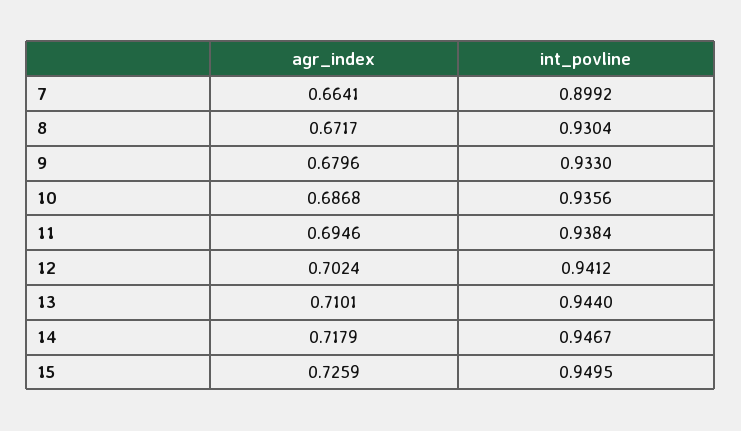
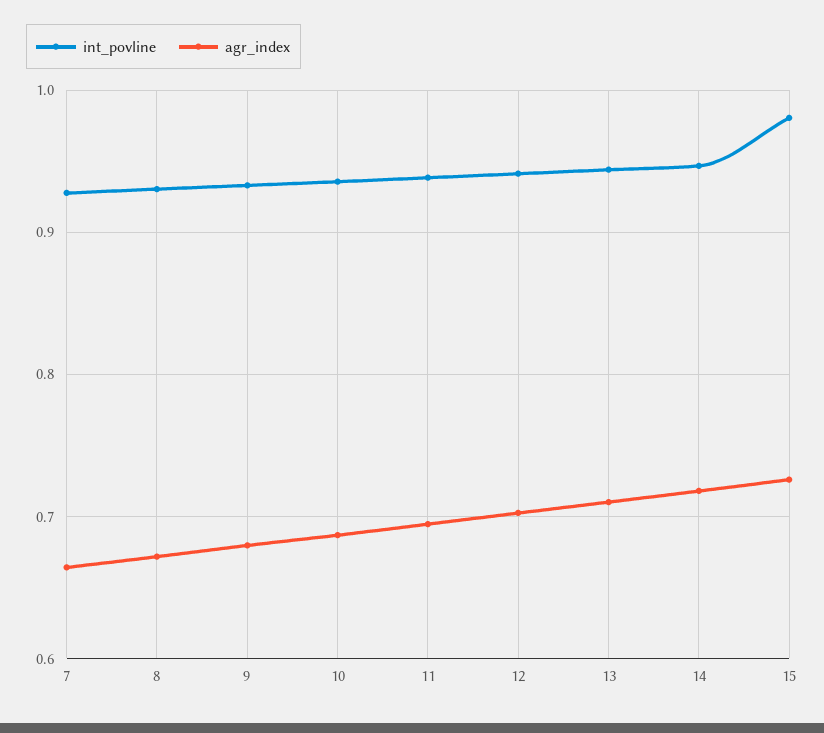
int_povline, 7: 0.8992 -> 0.93
int_povline, 15: 0.9495 -> 0.98

